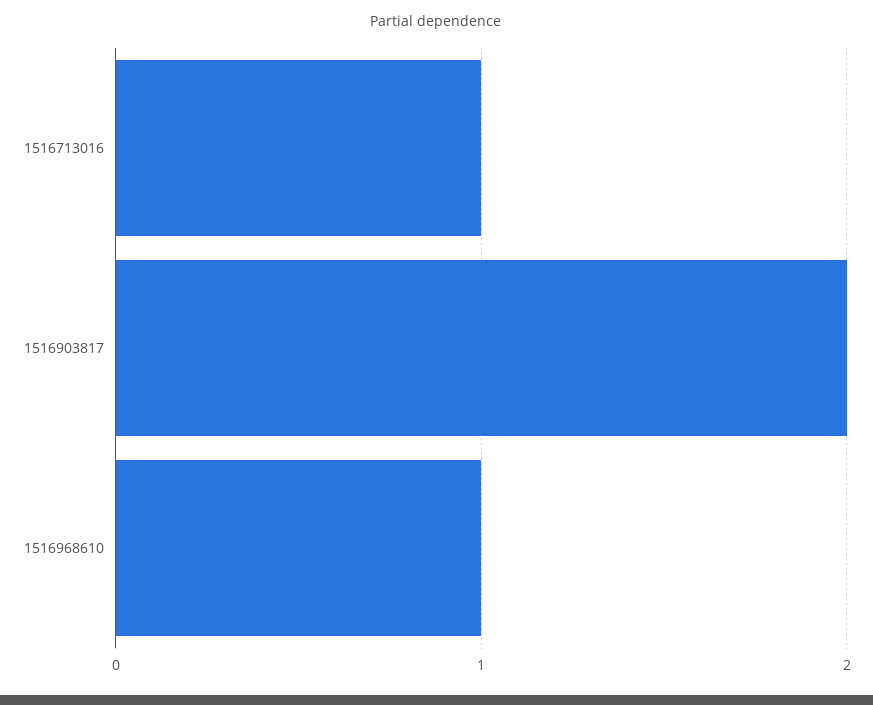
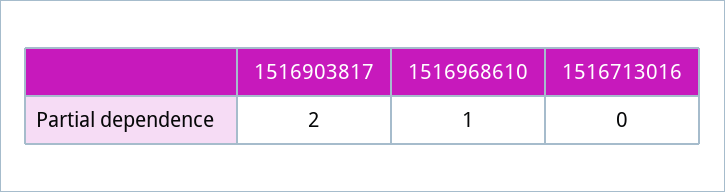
1516713016: 1 -> 0

